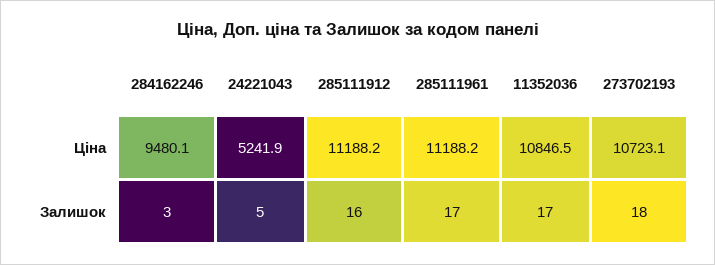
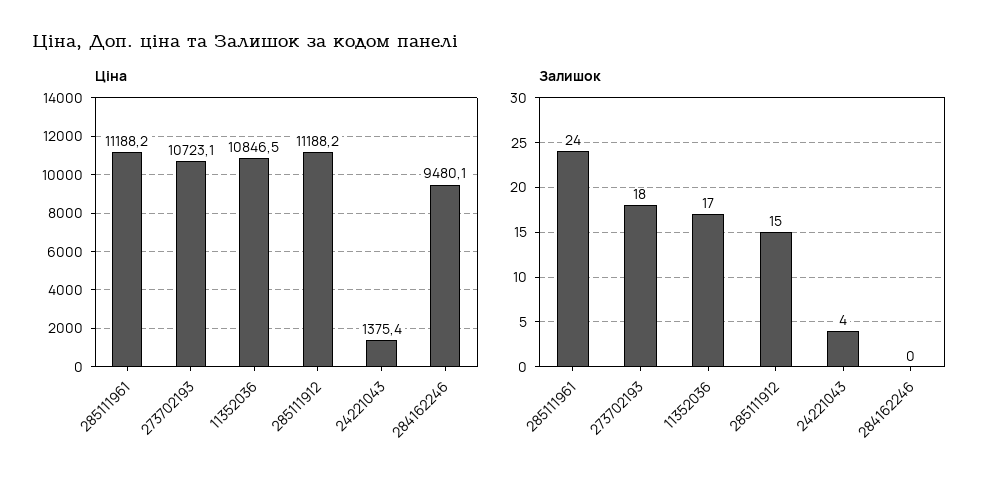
Ціна, 24221043: 5241.9 -> 1375.4
Залишок, 284162246: 3 -> 0
Залишок, 24221043: 5 -> 4
Залишок, 285111912: 16 -> 15
Залишок, 285111961: 17 -> 24

